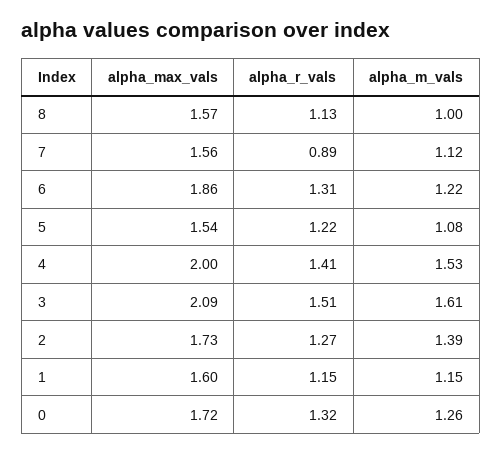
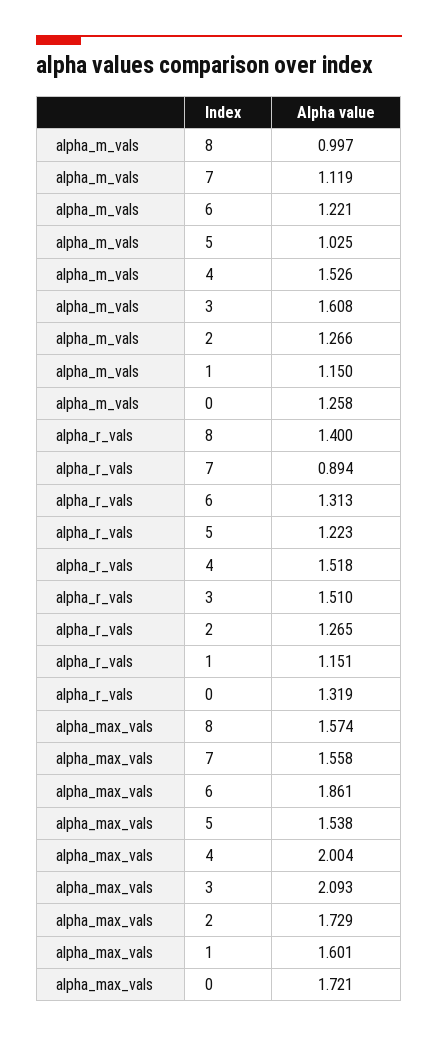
alpha_r_vals, 8: 1.13 -> 1.4
alpha_m_vals, 5: 1.08 -> 1.025
alpha_r_vals, 4: 1.41 -> 1.518
alpha_m_vals, 2: 1.39 -> 1.266

